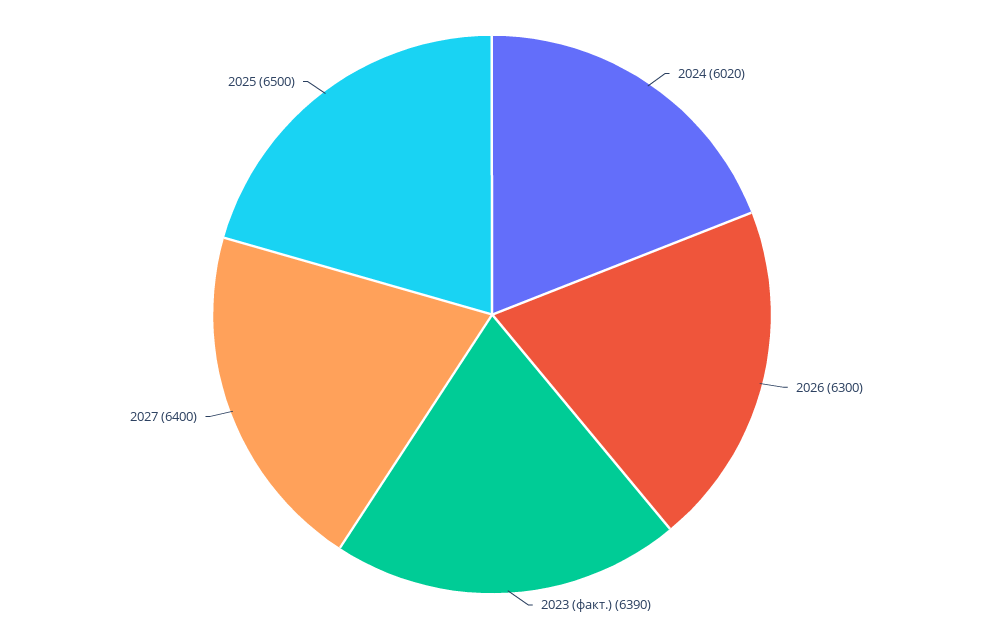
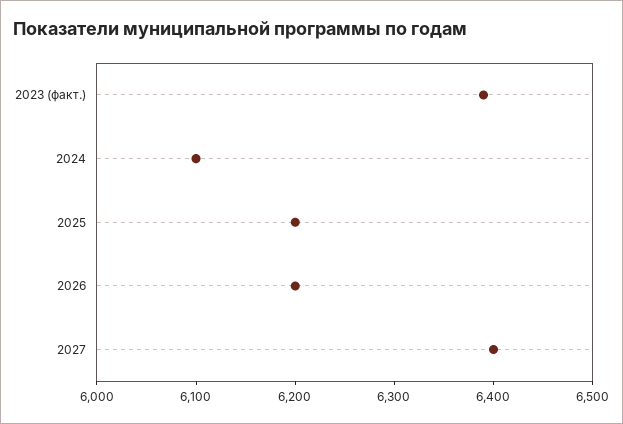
2024: 6020 -> 6100
2026: 6300 -> 6200
2025: 6500 -> 6200

